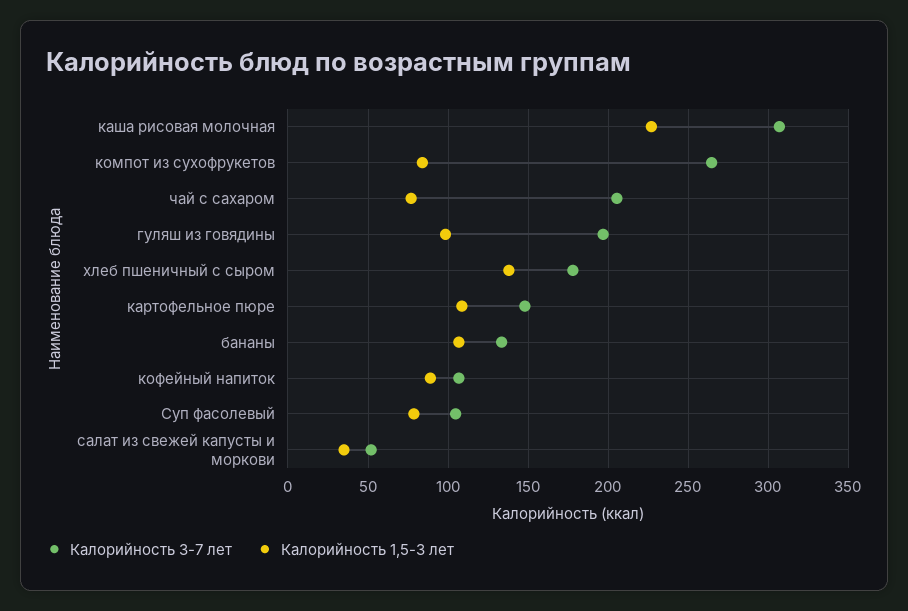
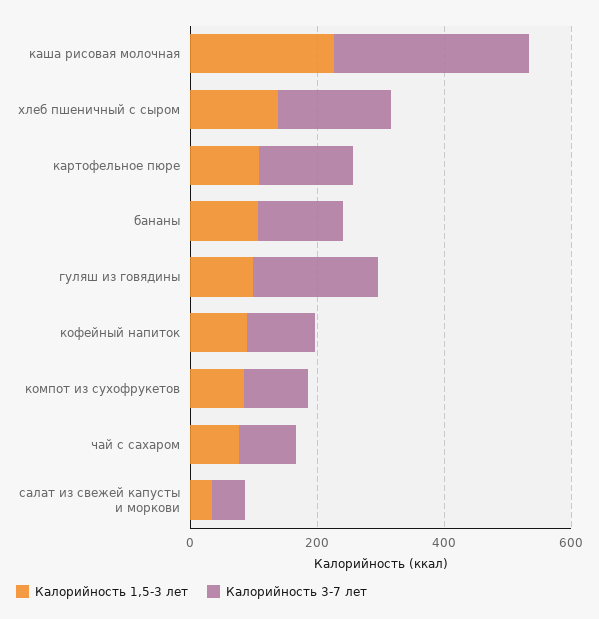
Калорийность 3-7 лет, компот из сухофрукетов: 265 -> 100
Калорийность 3-7 лет, чай с сахаром: 205 -> 100
Калорийность 3-7 лет, Суп фасолевый: 105 -> none
Калорийность 1,5-3 лет, Суп фасолевый: 80 -> none

